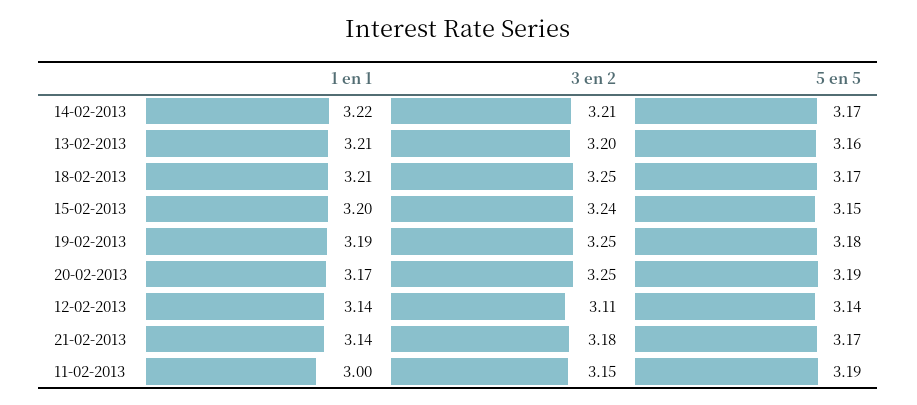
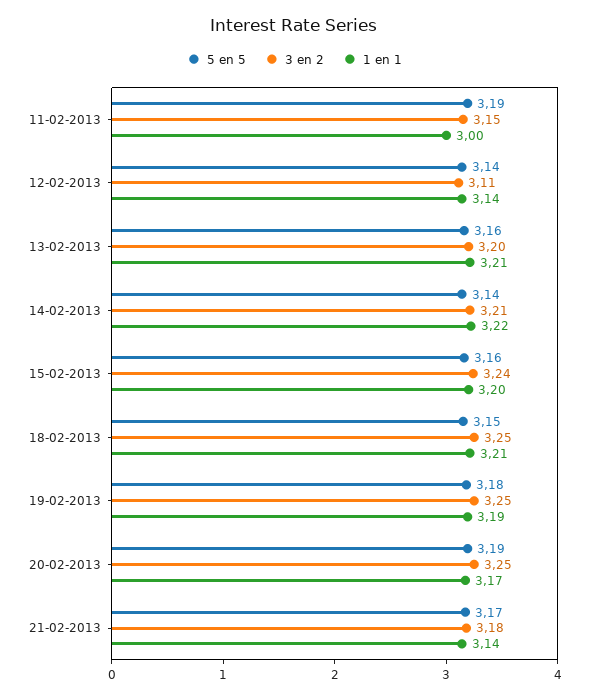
5 en 5, 14-02-2013: 3.17 -> 3.14
5 en 5, 18-02-2013: 3.17 -> 3.15
5 en 5, 15-02-2013: 3.15 -> 3.16

